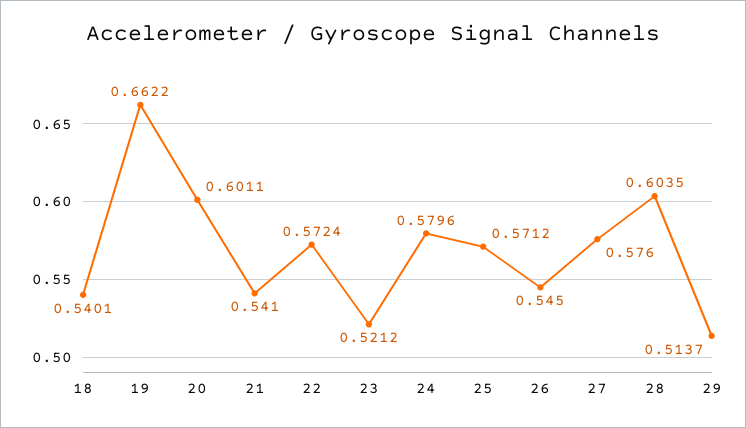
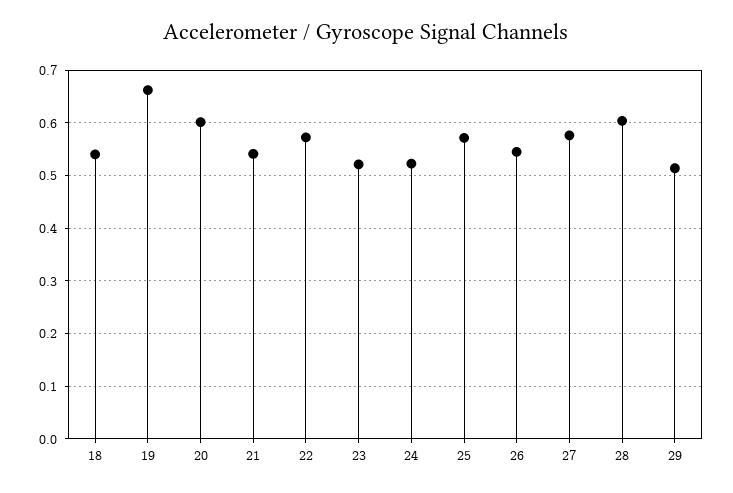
24: 0.5796 -> 0.52

